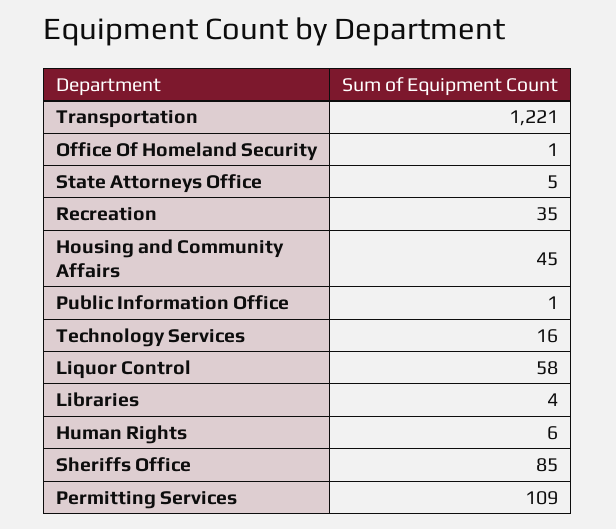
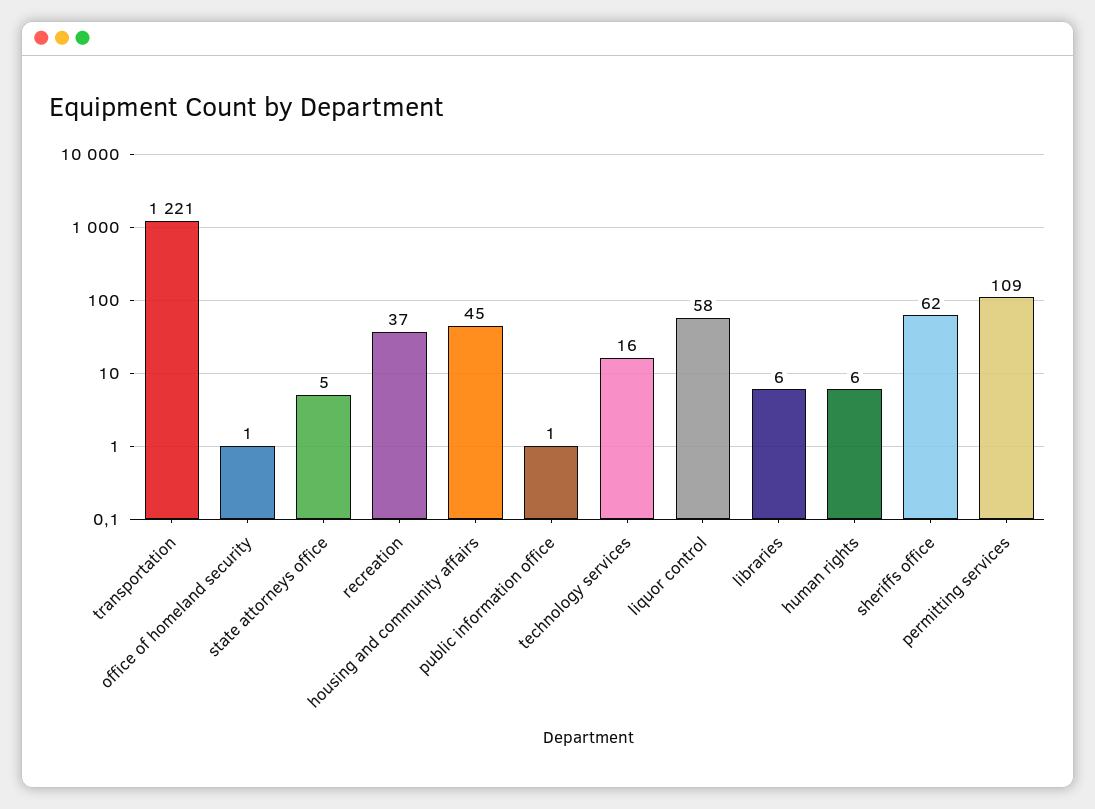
Recreation: 35 -> 37
Libraries: 4 -> 6
Sheriffs Office: 85 -> 62

